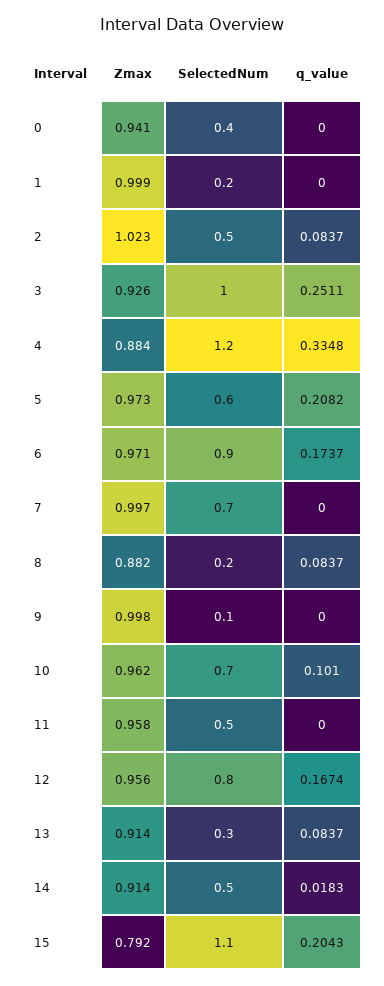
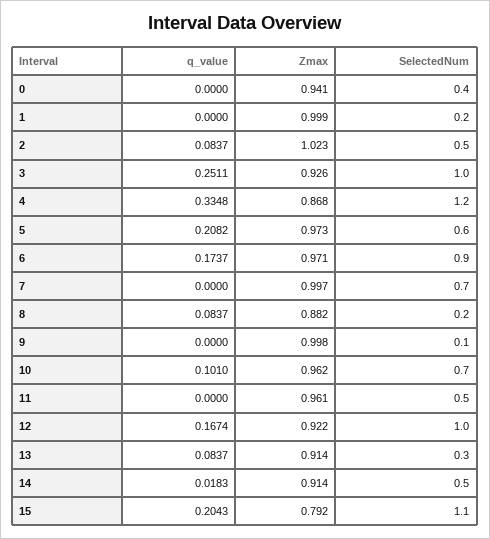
Zmax, 4: 0.884 -> 0.868
Zmax, 11: 0.958 -> 0.961
Zmax, 12: 0.956 -> 0.922
SelectedNum, 12: 0.8 -> 1

